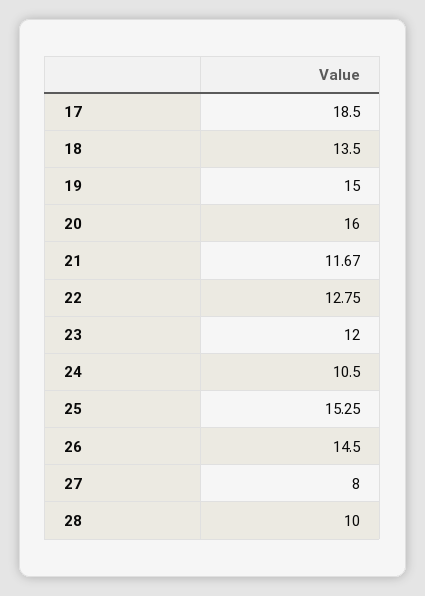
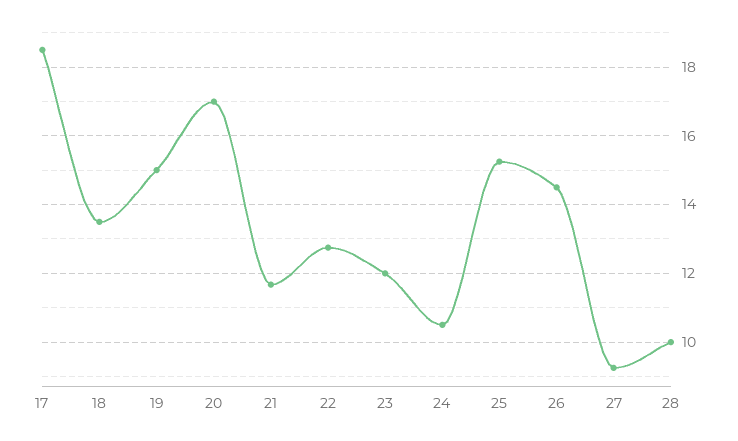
20: 16 -> 17
27: 8 -> 9.2

